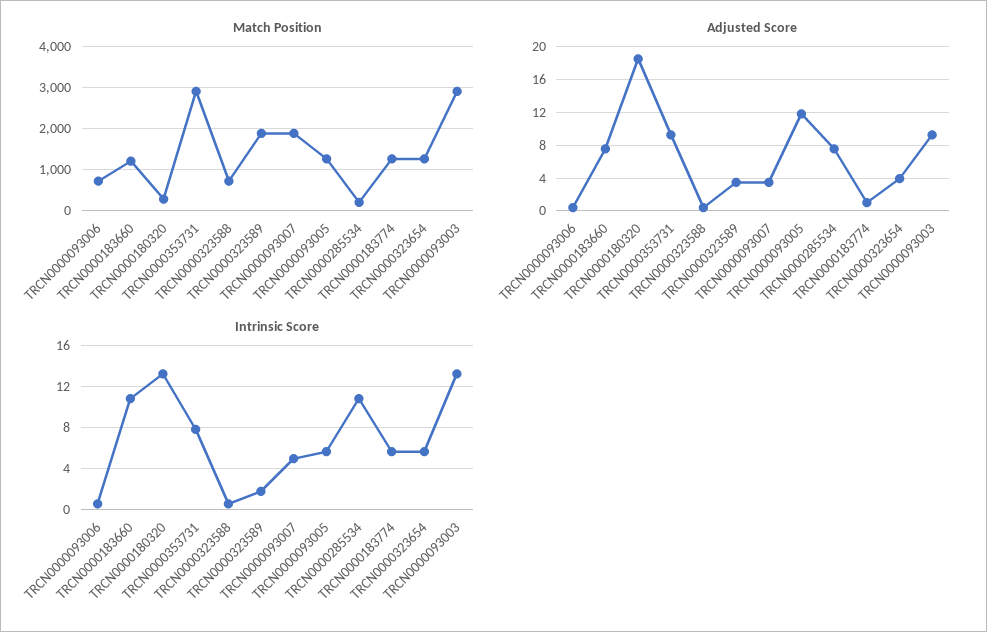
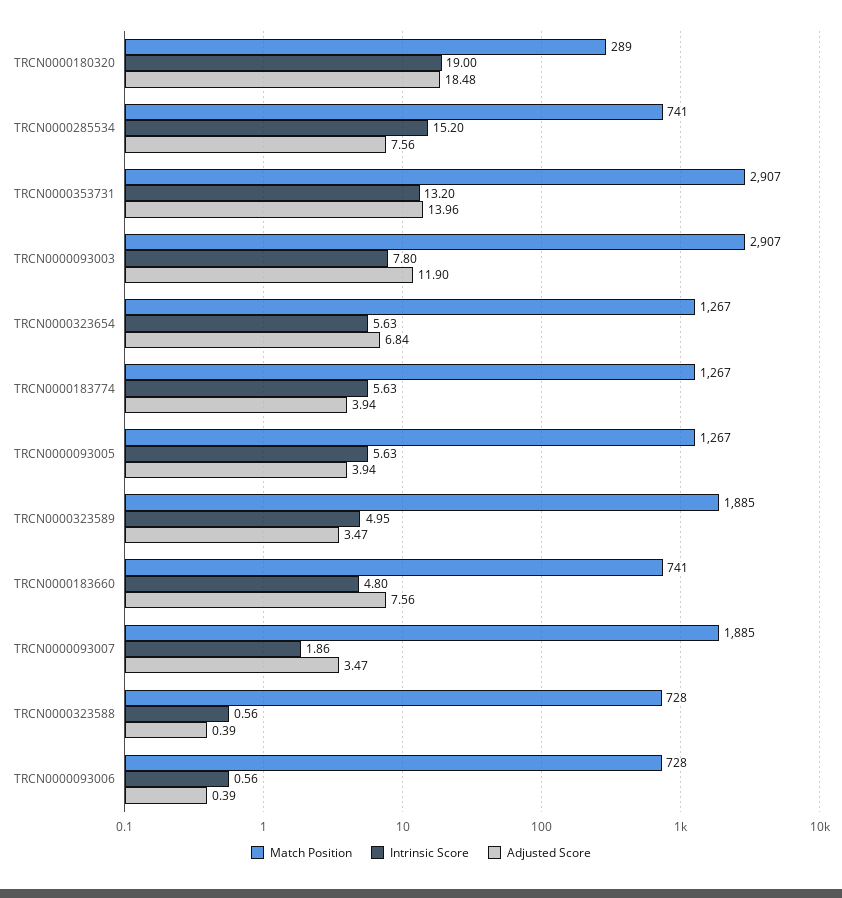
Match Position, TRCN0000183660: 1200 -> 741
Match Position, TRCN0000285534: 200 -> 741
Adjusted Score, TRCN0000353731: 9 -> 13.96
Adjusted Score, TRCN0000093005: 12 -> 3.94
Adjusted Score, TRCN0000183774: 1 -> 3.94
Adjusted Score, TRCN0000323654: 4 -> 6.84
Adjusted Score, TRCN0000093003: 9 -> 11.9
Intrinsic Score, TRCN0000183660: 11 -> 4.8
Intrinsic Score, TRCN0000180320: 13 -> 19
Intrinsic Score, TRCN0000353731: 8 -> 13.2
Intrinsic Score, TRCN0000323589: 2 -> 4.95
Intrinsic Score, TRCN0000093007: 5 -> 1.86
Intrinsic Score, TRCN0000285534: 11 -> 15.2
Intrinsic Score, TRCN0000093003: 13 -> 7.8

